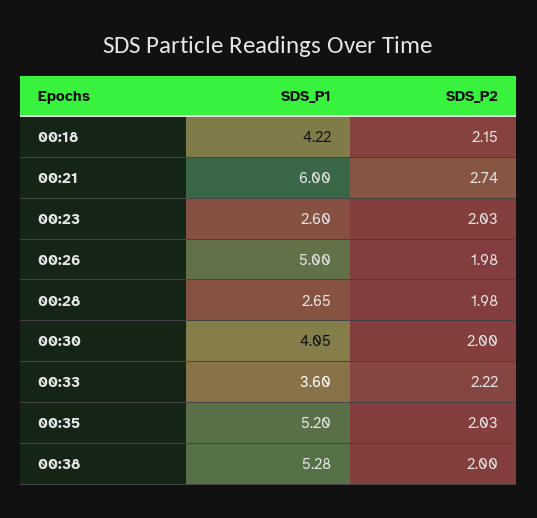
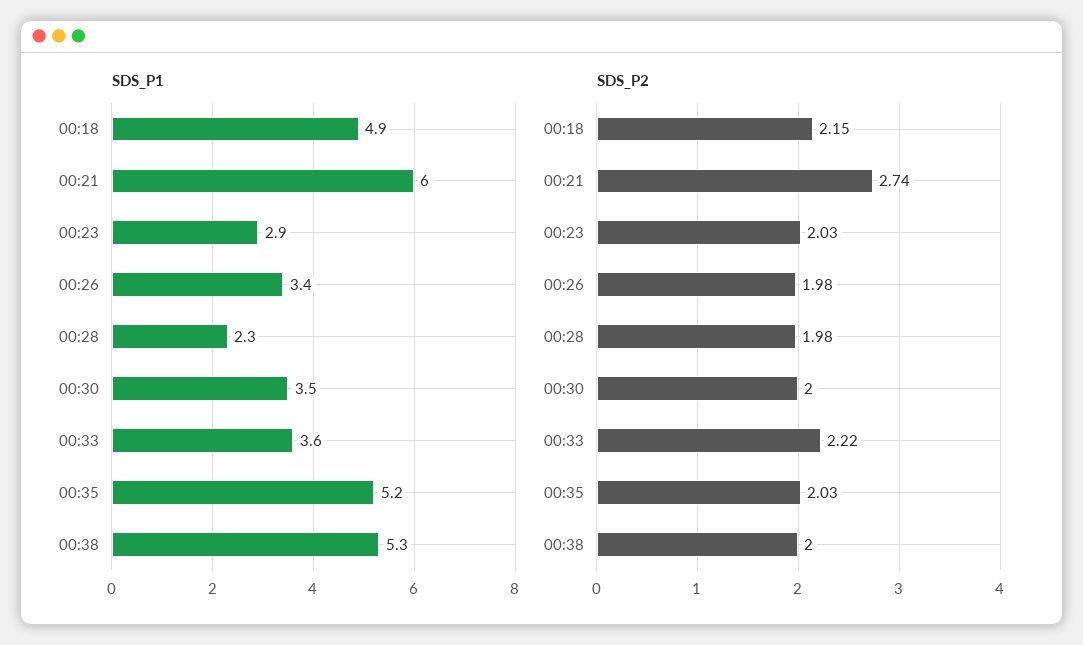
SDS_P1, 00:18: 4.22 -> 4.9
SDS_P1, 00:23: 2.6 -> 2.9
SDS_P1, 00:26: 5 -> 3.4
SDS_P1, 00:28: 2.65 -> 2.3
SDS_P1, 00:30: 4.05 -> 3.5

